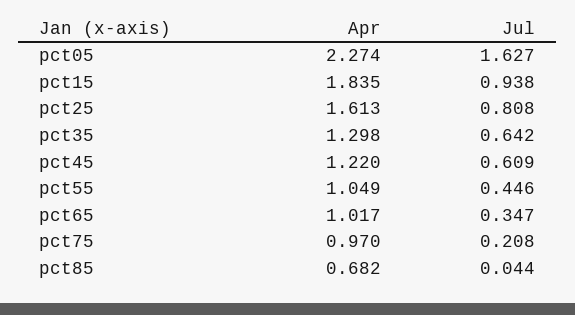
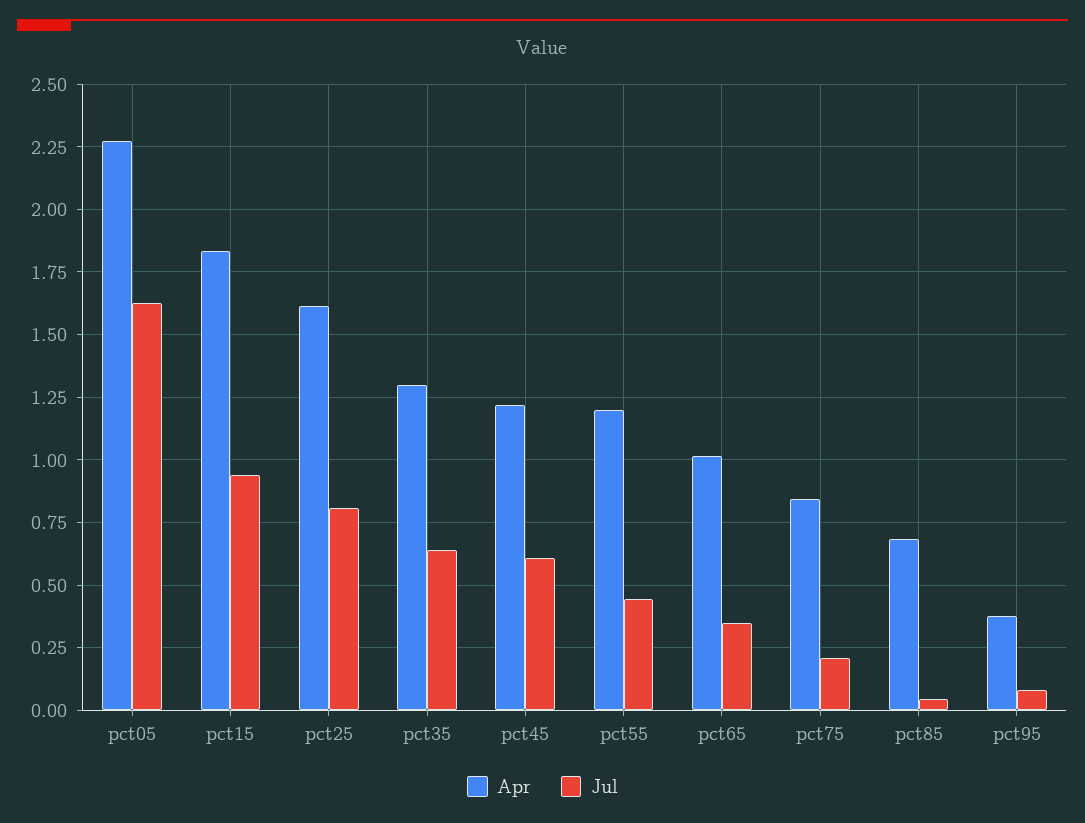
Apr, pct55: 1.049 -> 1.2
Apr, pct75: 0.97 -> 0.85
Apr, pct95: none -> 0.375
Jul, pct95: none -> 0.075

